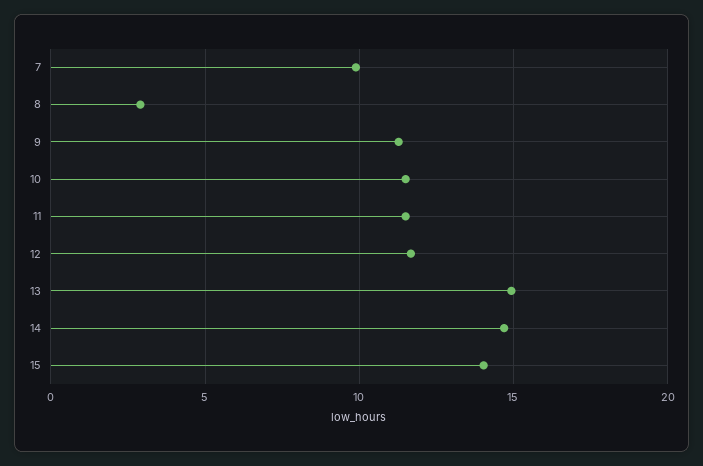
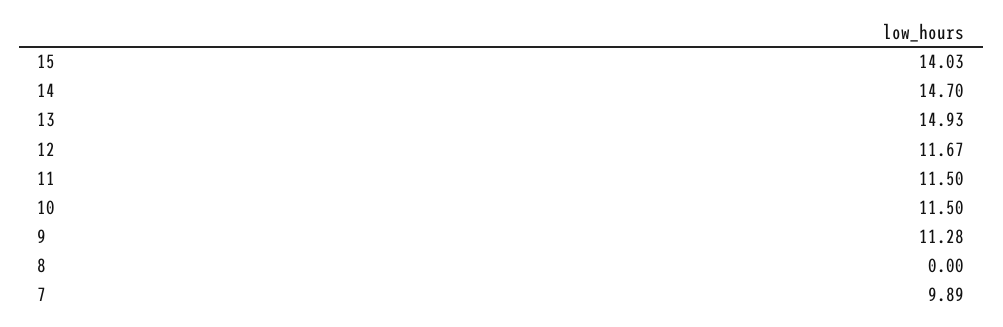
8: 3 -> 0

